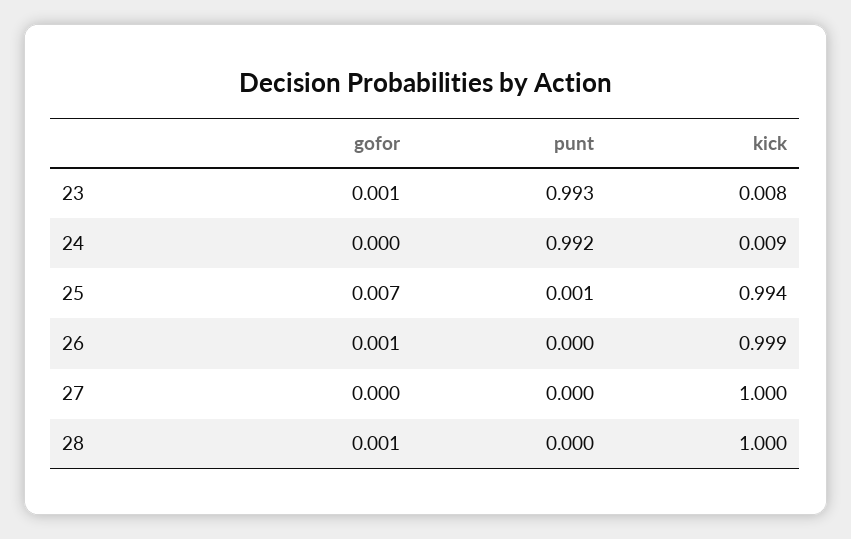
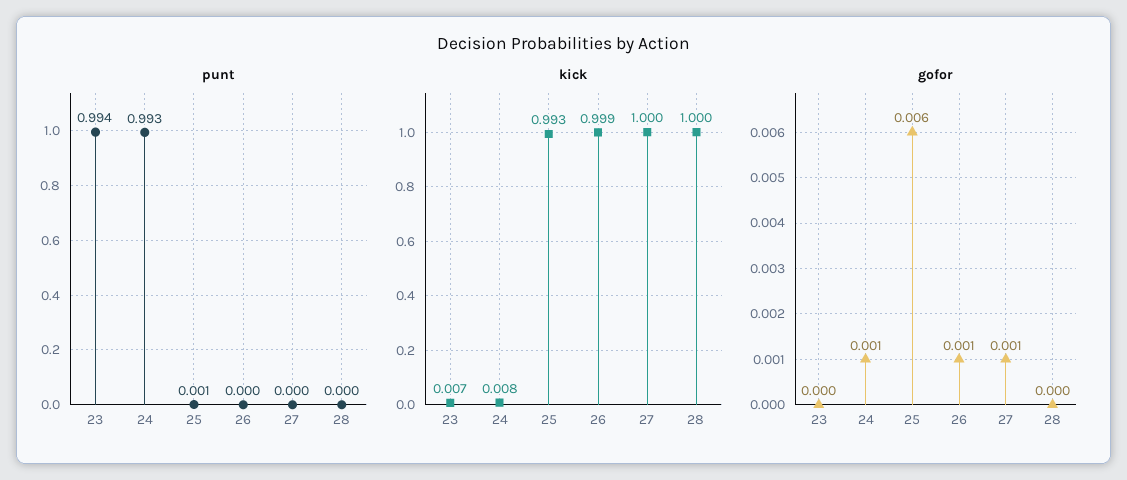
gofor, 23: 0.001 -> 0
punt, 23: 0.993 -> 0.994
kick, 23: 0.008 -> 0.007
gofor, 24: 0 -> 0.001
punt, 24: 0.992 -> 0.993
kick, 24: 0.009 -> 0.008
gofor, 25: 0.007 -> 0.006
kick, 25: 0.994 -> 0.993
gofor, 27: 0 -> 0.001
gofor, 28: 0.001 -> 0

